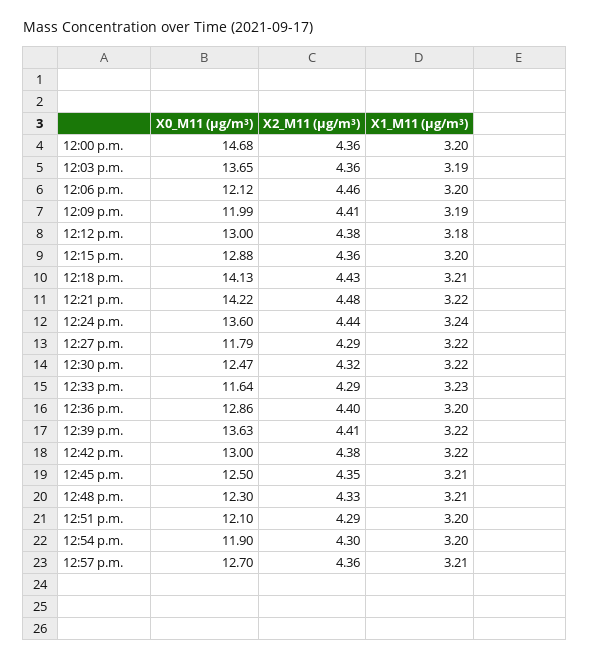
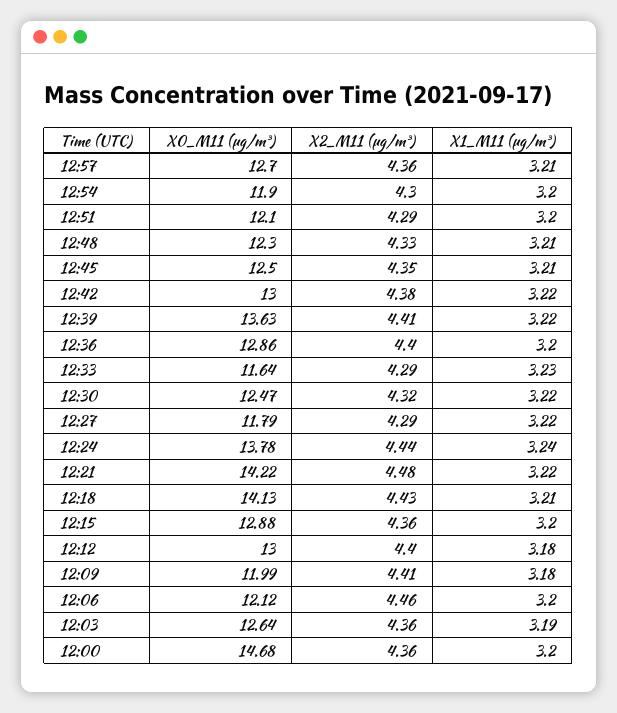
X0_M11 (μg/m³), 12:03 p.m.: 13.65 -> 12.64
X1_M11 (μg/m³), 12:09 p.m.: 3.19 -> 3.18
X2_M11 (μg/m³), 12:12 p.m.: 4.38 -> 4.4
X0_M11 (μg/m³), 12:24 p.m.: 13.6 -> 13.78

